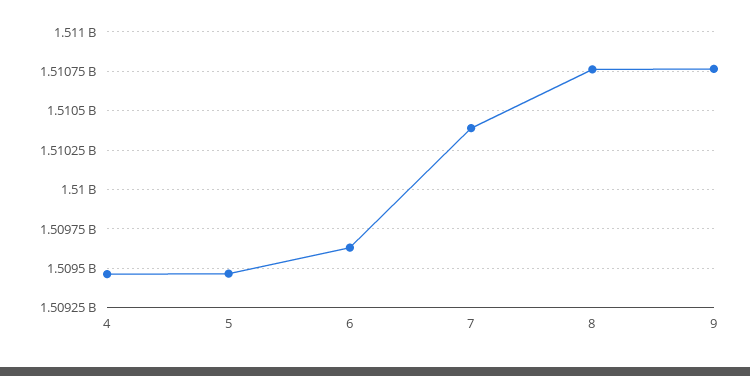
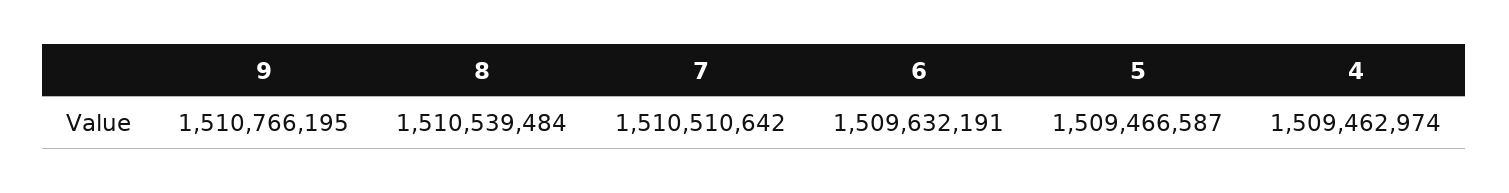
7: 1510400000 -> 1510510642
8: 1510750000 -> 1510539484

